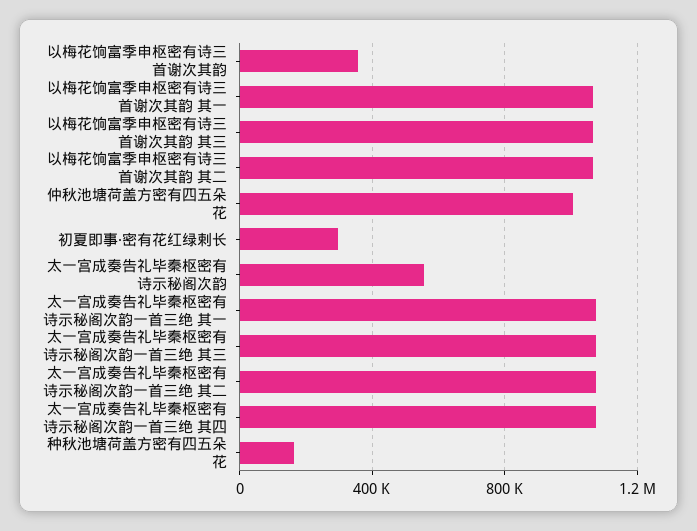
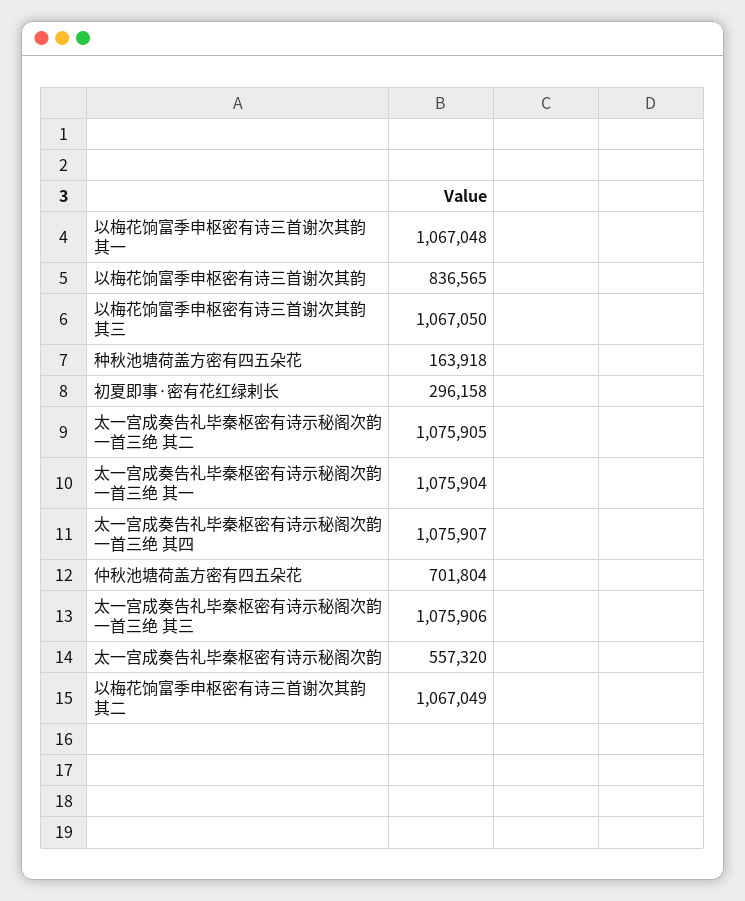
以梅花饷富季申枢密有诗三首谢次其韵: 350000 -> 836565
仲秋池塘荷盖方密有四五朵花: 1000000 -> 701804

